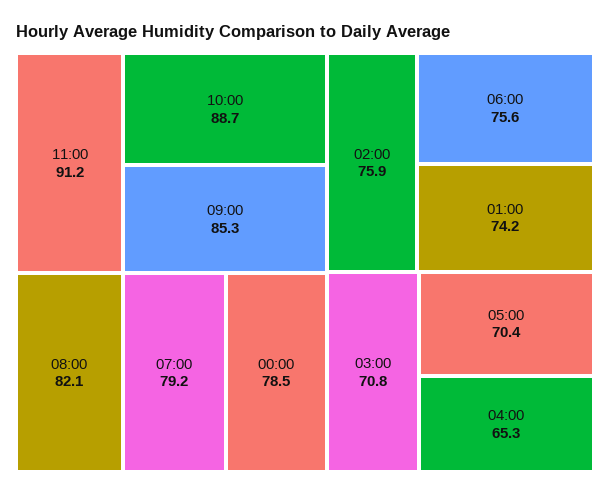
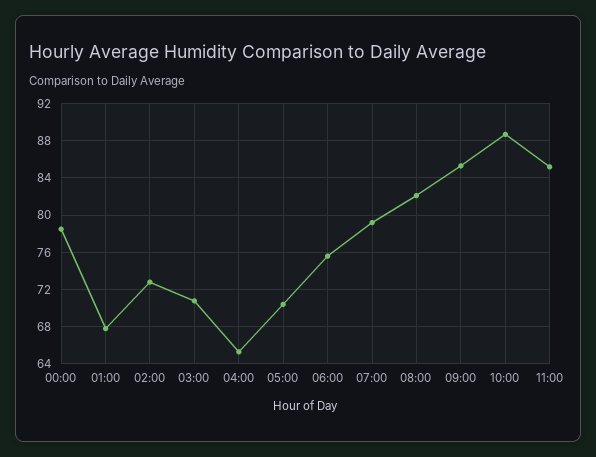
11:00: 91.2 -> 85
02:00: 75.9 -> 73
01:00: 74.2 -> 68

